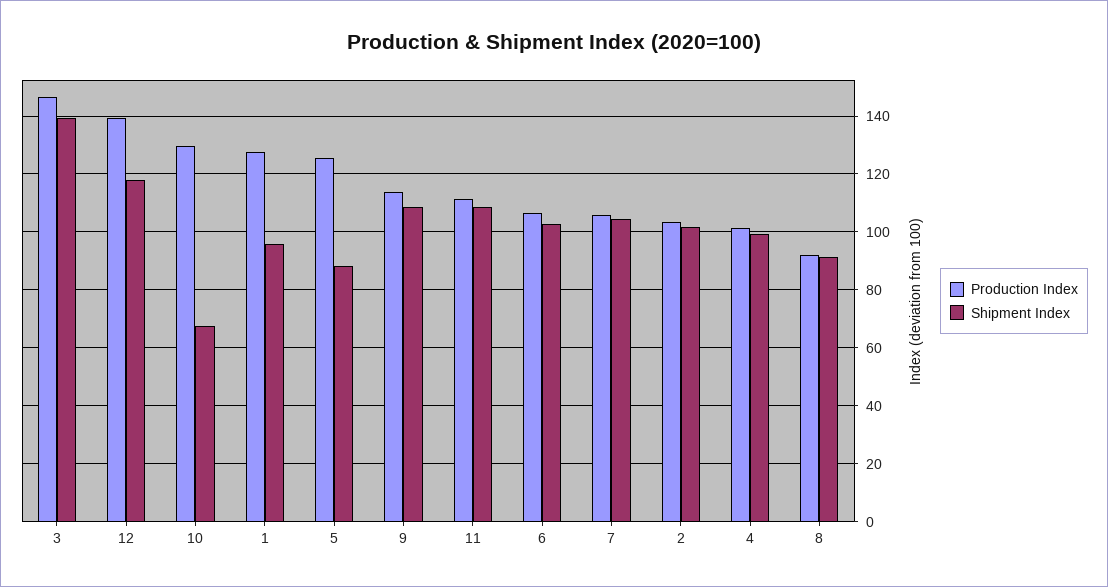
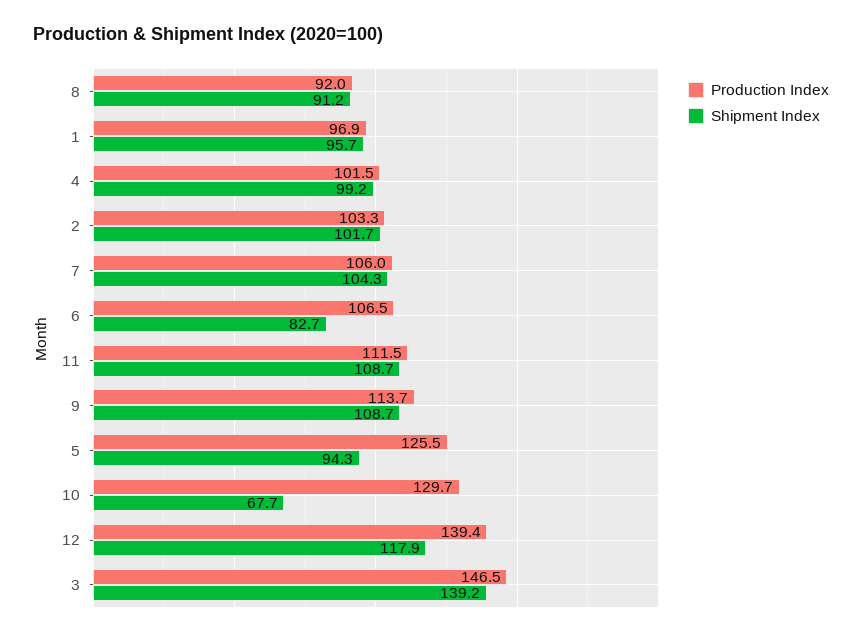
Production Index, 1: 127.5 -> 96.9
Shipment Index, 5: 87.5 -> 94.3
Shipment Index, 6: 102.5 -> 82.7

